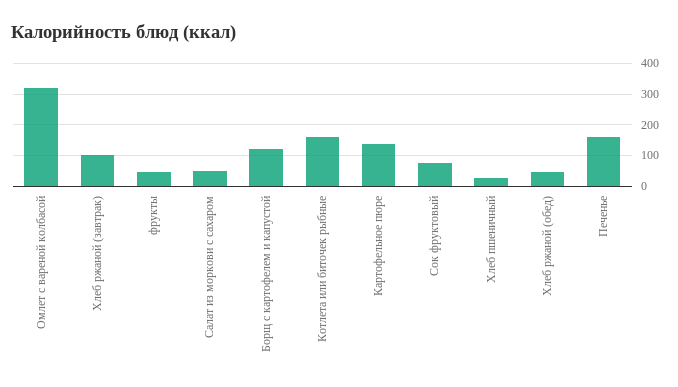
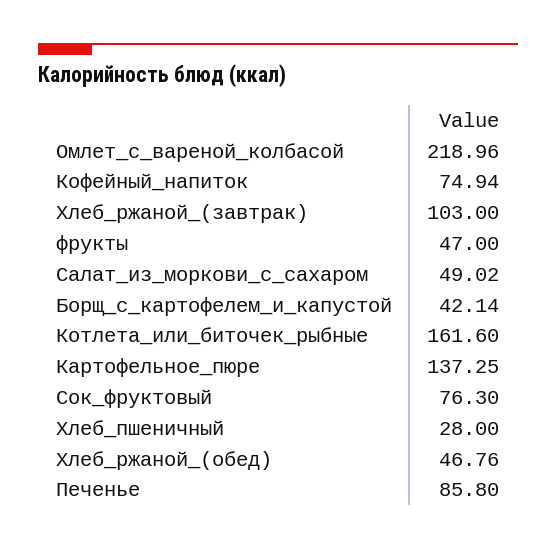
Омлет с вареной колбасой: 320 -> 218.96
Борщ с картофелем и капустой: 120 -> 42.14
Печенье: 160 -> 85.8
Кофейный_напиток: none -> 74.94

